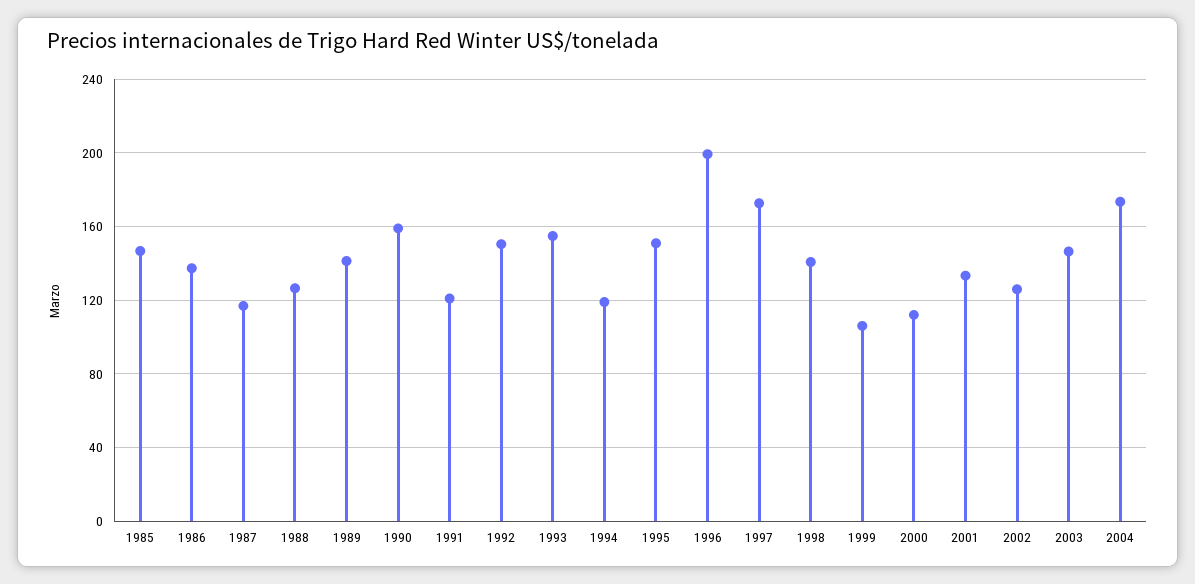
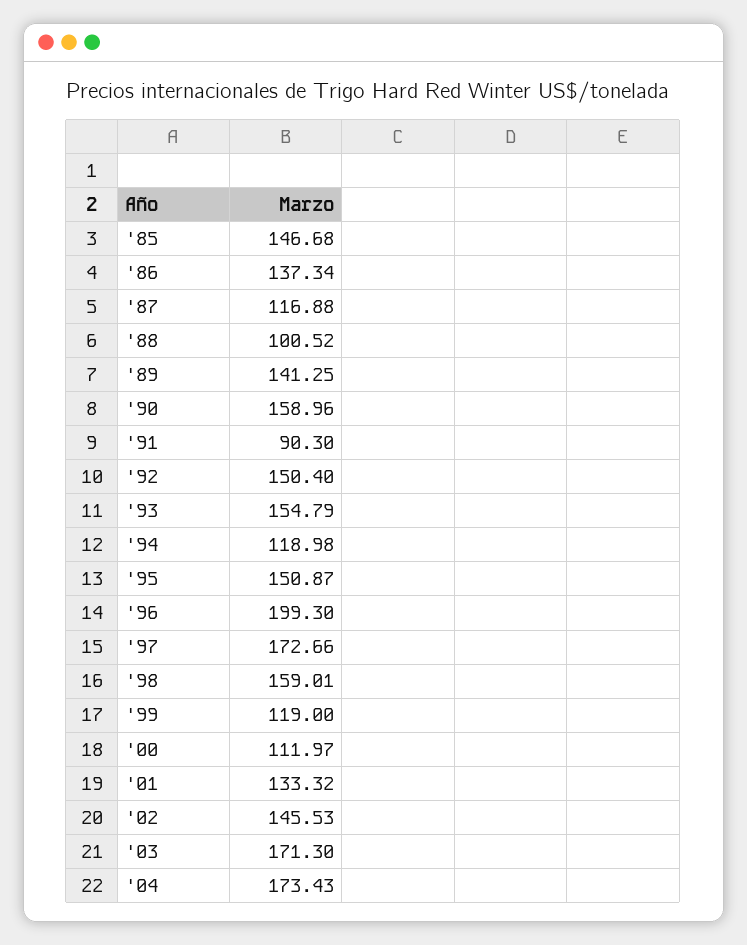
1988: 125 -> 100.52
1991: 120 -> 90.3
1998: 140 -> 159.01
1999: 105 -> 119
2002: 125 -> 145.53
2003: 145 -> 171.3

